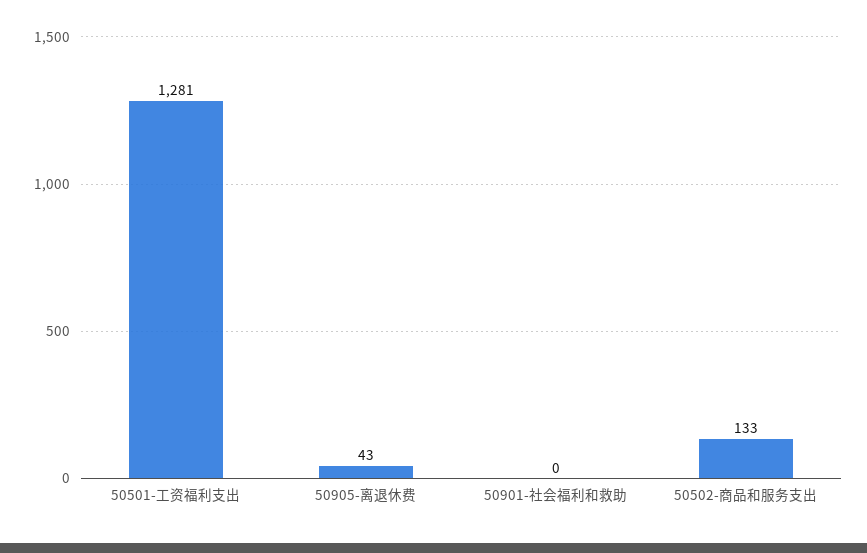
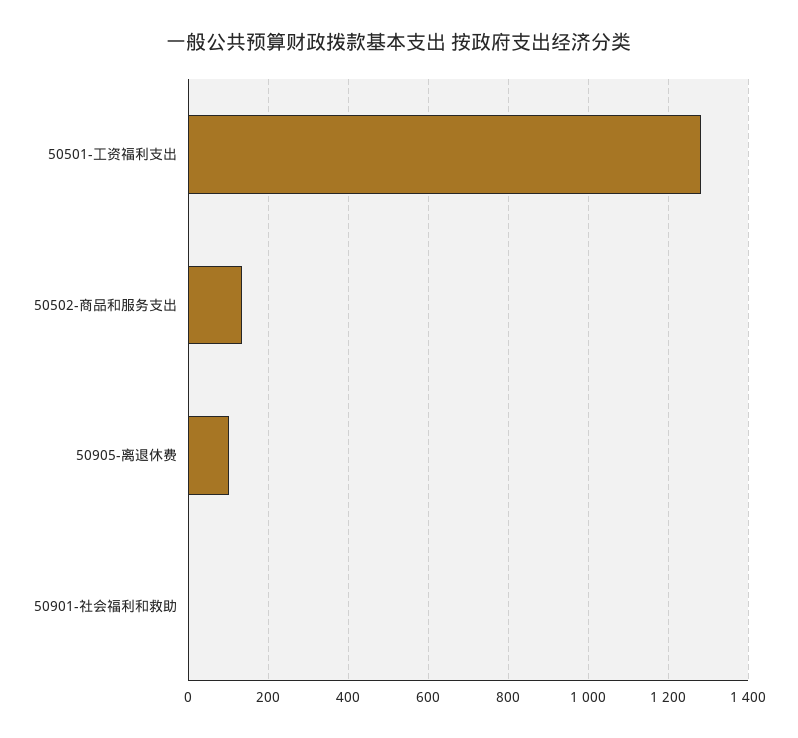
50905-离退休费: 43 -> 100

